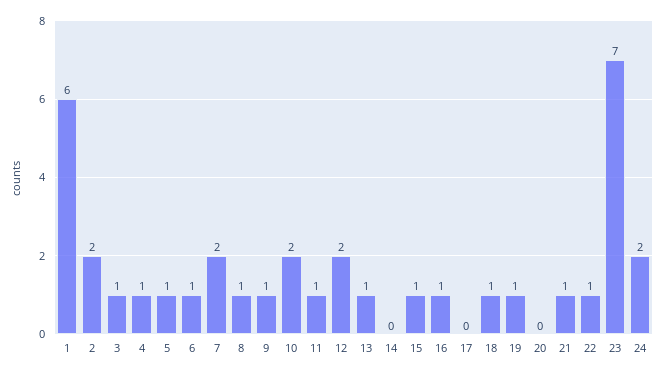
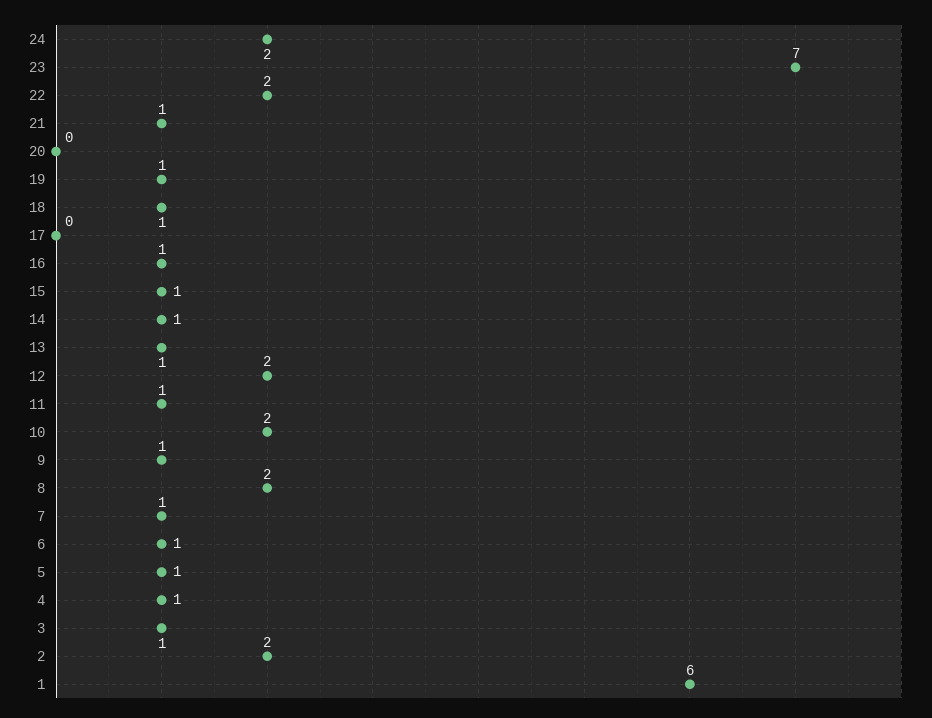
7: 2 -> 1
8: 1 -> 2
14: 0 -> 1
22: 1 -> 2

